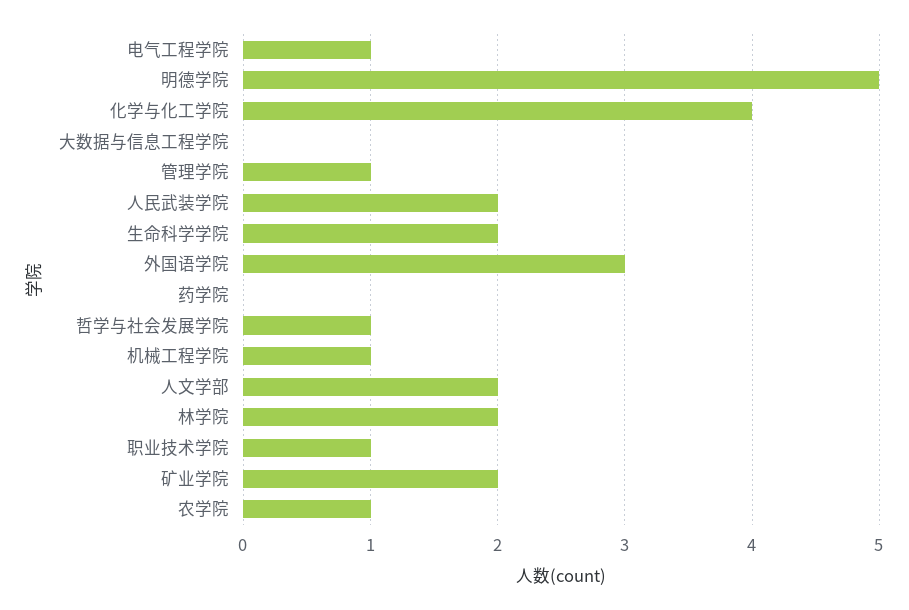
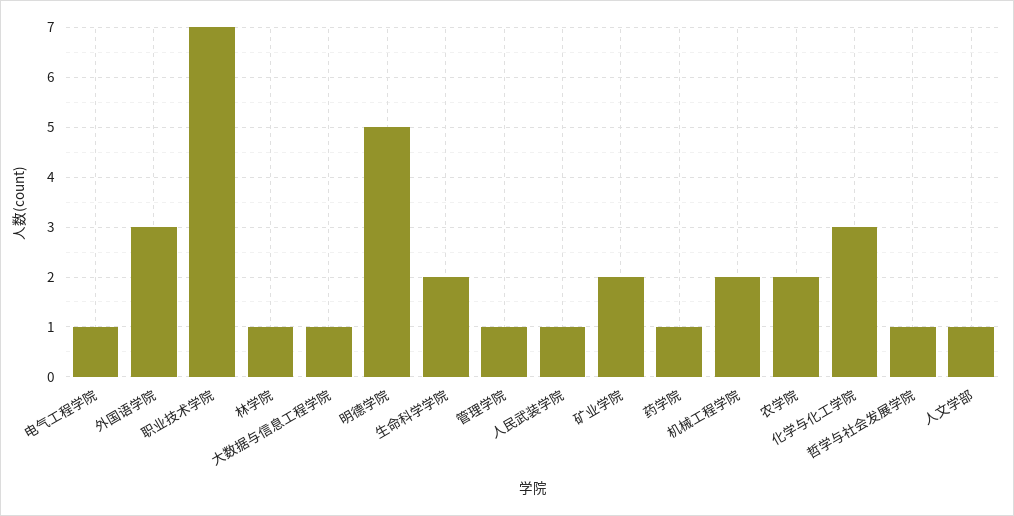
化学与化工学院: 4 -> 3
大数据与信息工程学院: 0 -> 1
人民武装学院: 2 -> 1
药学院: 0 -> 1
机械工程学院: 1 -> 2
人文学部: 2 -> 1
林学院: 2 -> 1
职业技术学院: 1 -> 7
农学院: 1 -> 2

